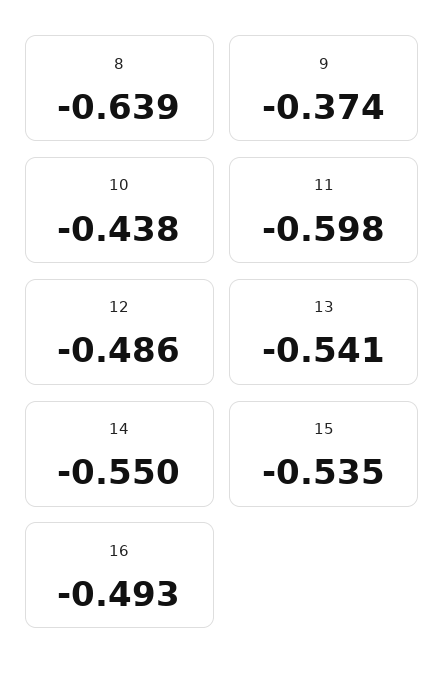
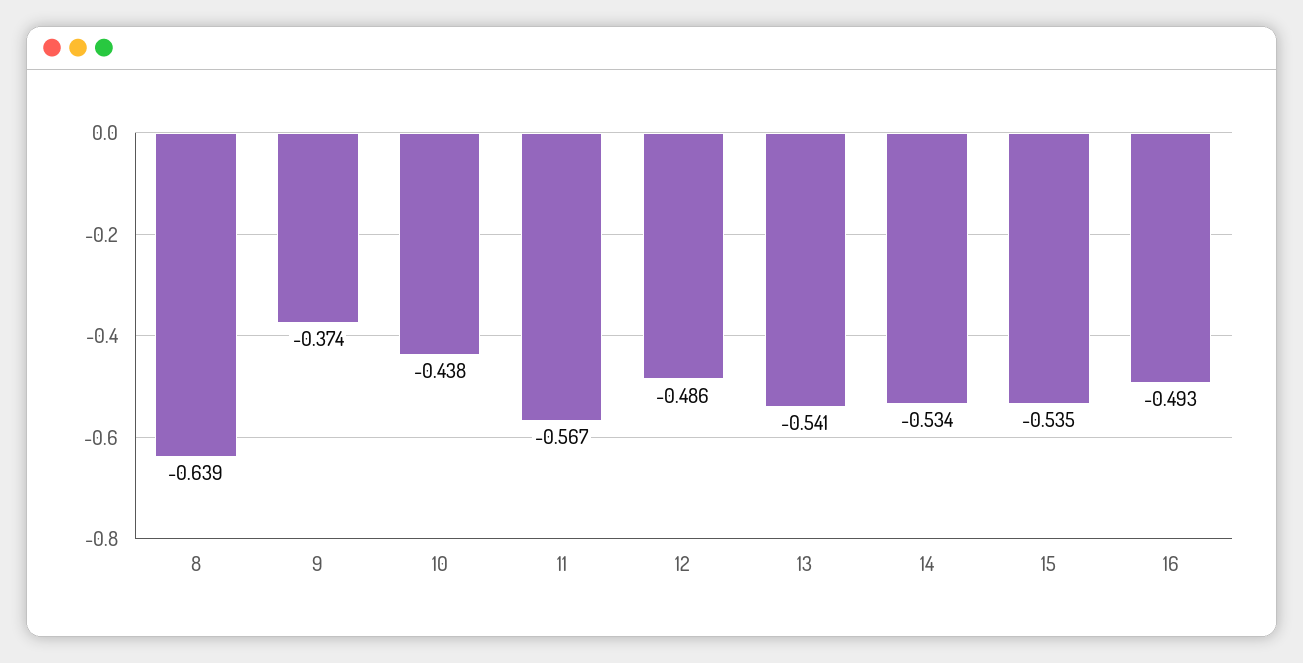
11: -0.598 -> -0.567
14: -0.55 -> -0.534

